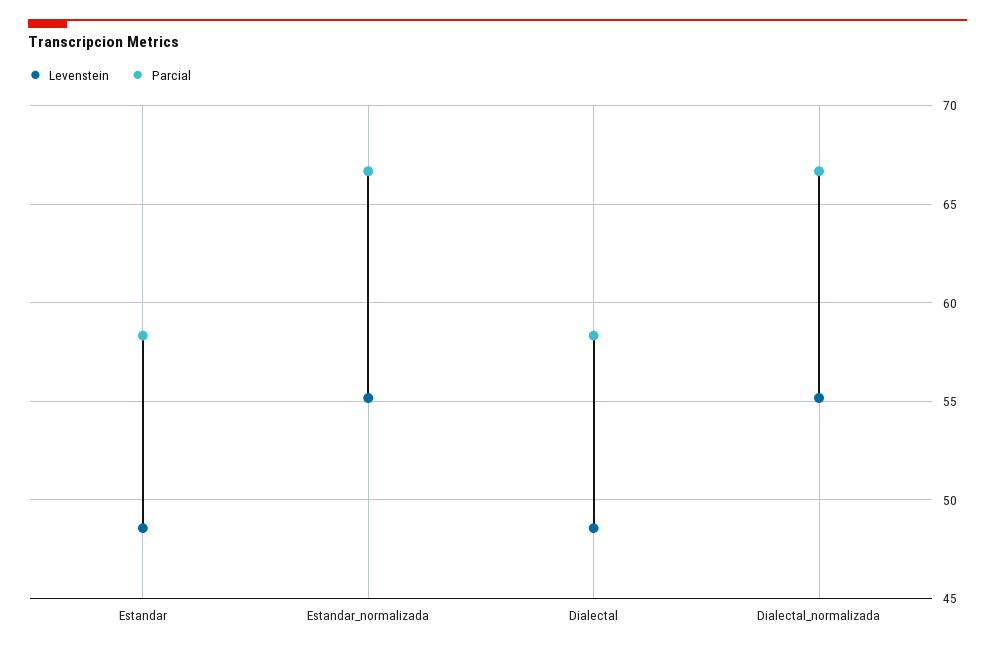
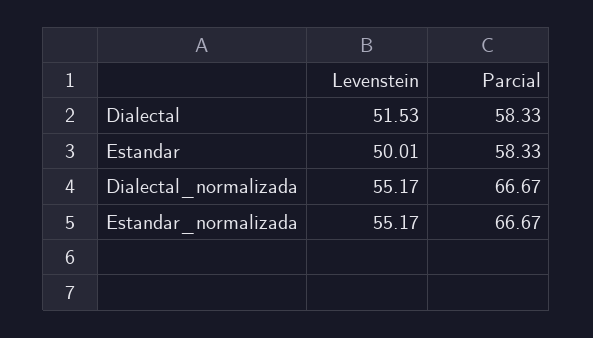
Levenstein, Estandar: 48.5 -> 50.01
Levenstein, Dialectal: 48.5 -> 51.53

